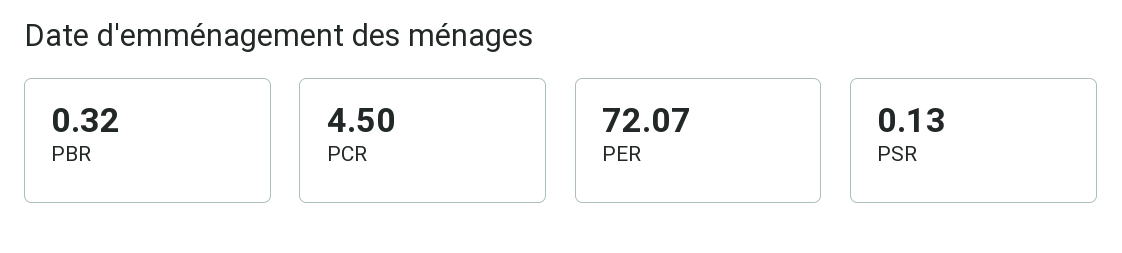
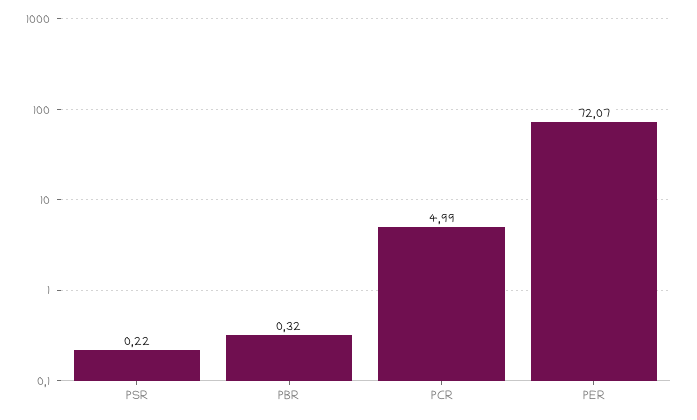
PCR: 4.5 -> 4.99
PSR: 0.13 -> 0.22

